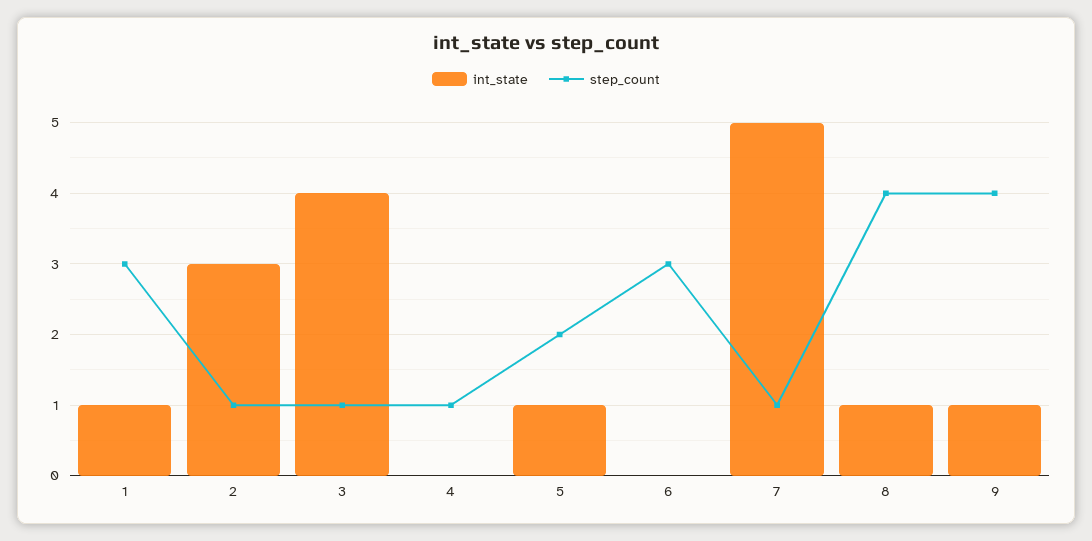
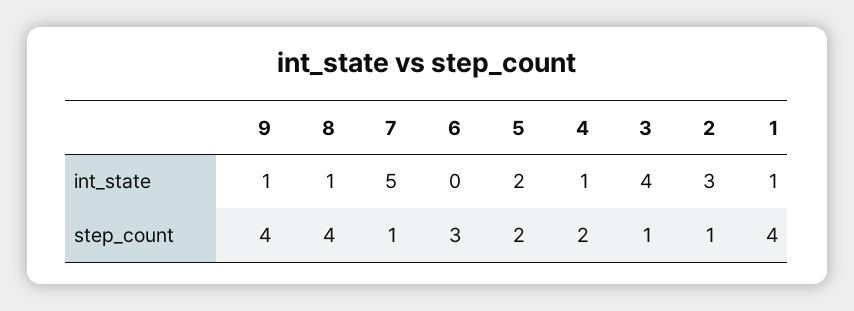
step_count, 1: 3 -> 4
int_state, 4: 0 -> 1
step_count, 4: 1 -> 2
int_state, 5: 1 -> 2

